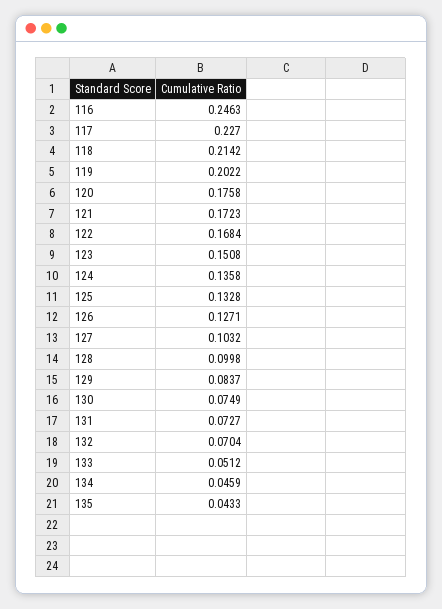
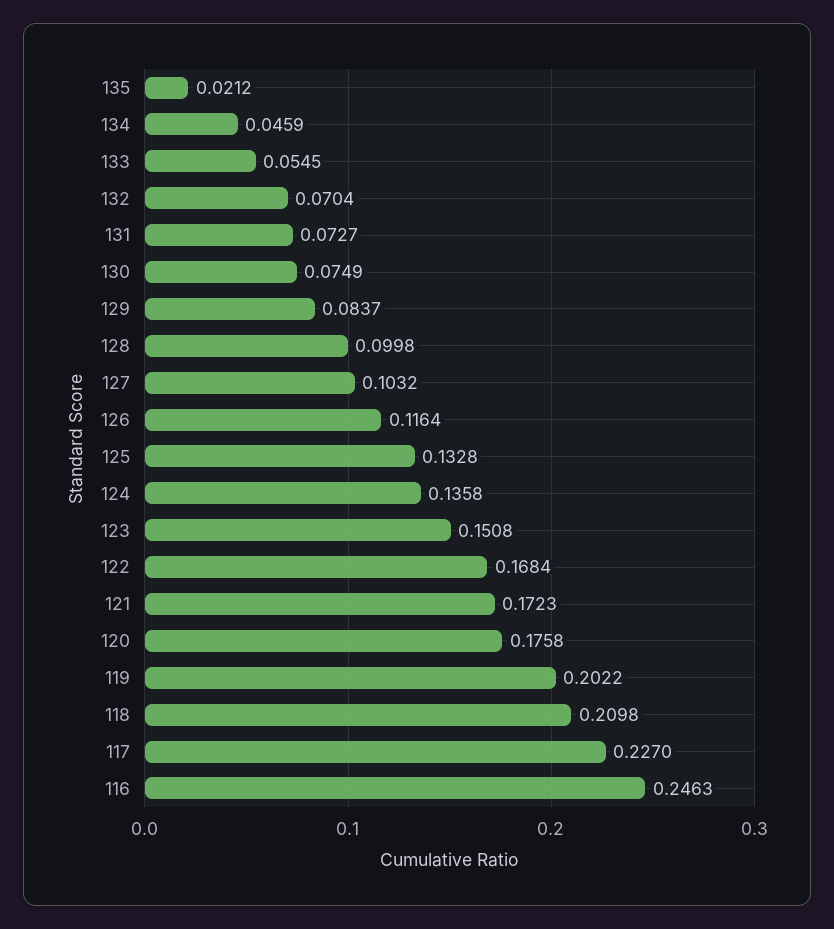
118: 0.2142 -> 0.2098
126: 0.1271 -> 0.1164
133: 0.0512 -> 0.0545
135: 0.0433 -> 0.0212

